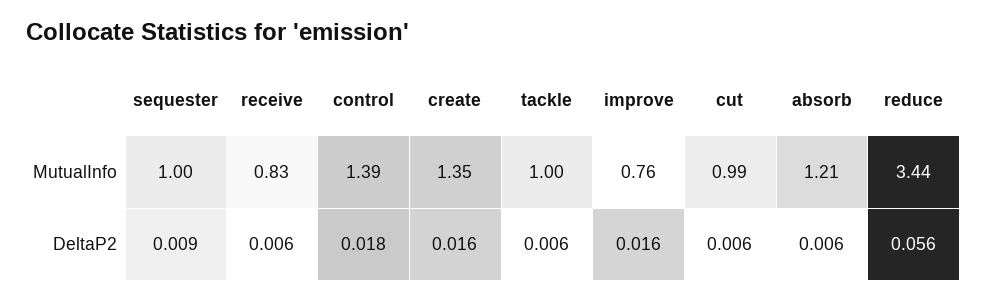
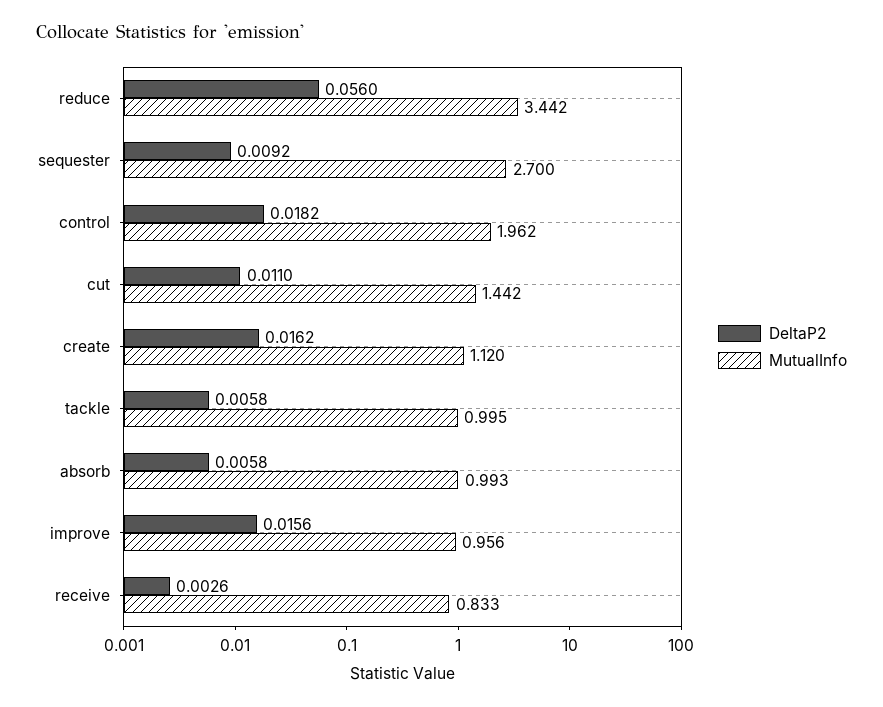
MutualInfo, sequester: 1 -> 2.7
MutualInfo, control: 1.39 -> 1.962
MutualInfo, create: 1.35 -> 1.12
MutualInfo, improve: 0.76 -> 0.956
MutualInfo, cut: 0.99 -> 1.442
MutualInfo, absorb: 1.21 -> 0.993
DeltaP2, receive: 0.006 -> 0.0026
DeltaP2, cut: 0.006 -> 0.011

